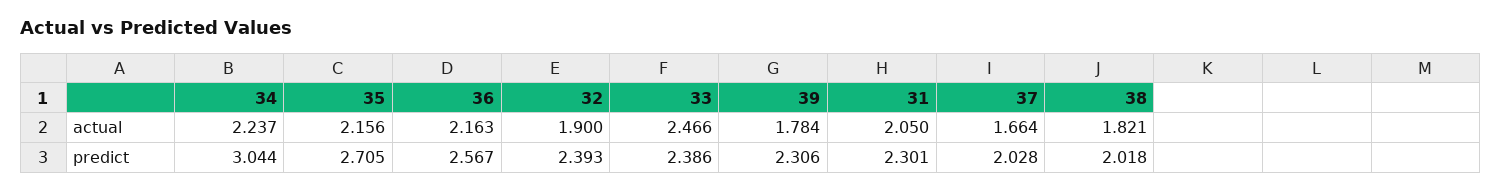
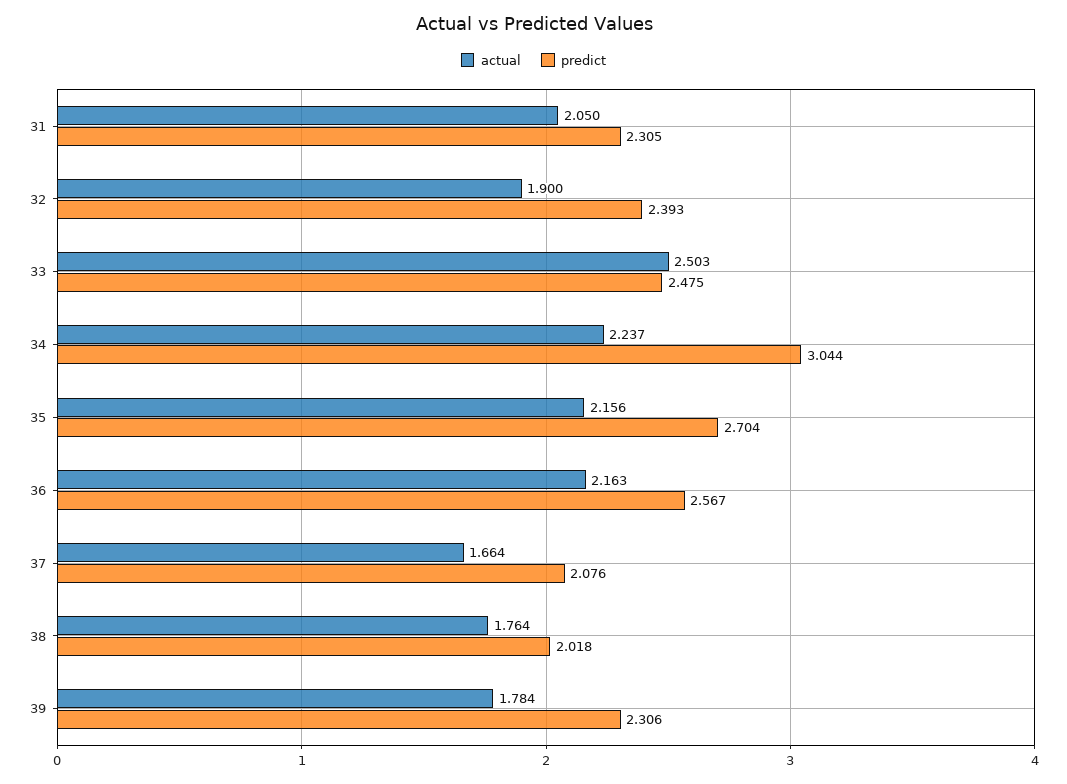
actual, 33: 2.466 -> 2.503
actual, 38: 1.821 -> 1.764
predict, 35: 2.705 -> 2.704
predict, 33: 2.386 -> 2.475
predict, 31: 2.301 -> 2.305
predict, 37: 2.028 -> 2.076

